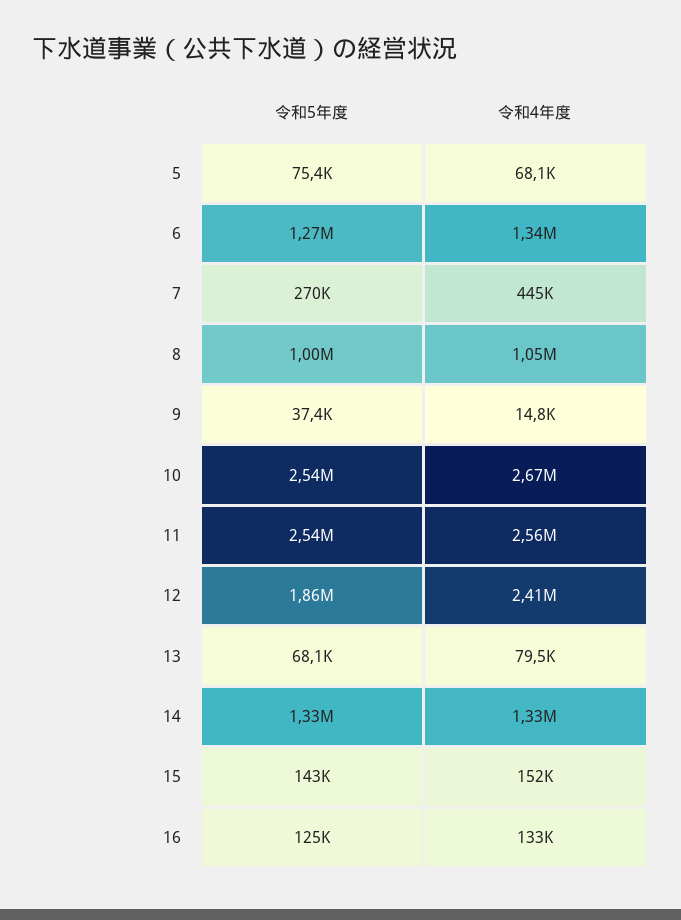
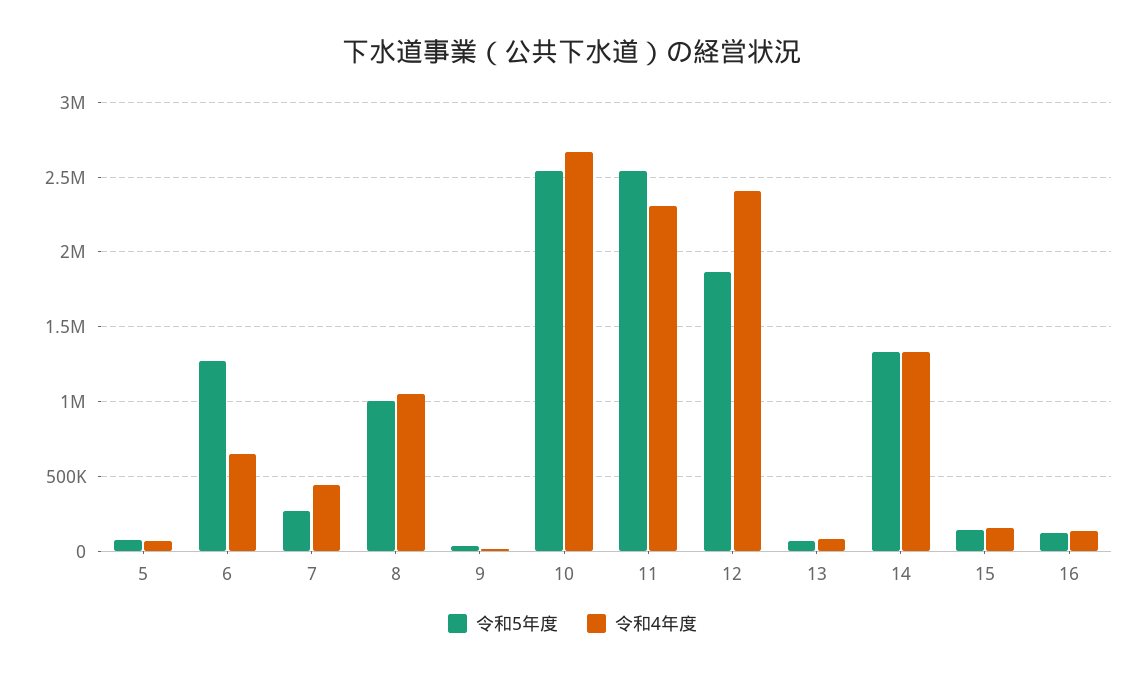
令和4年度, 6: 1340000 -> 650000
令和4年度, 11: 2560000 -> 2300000

